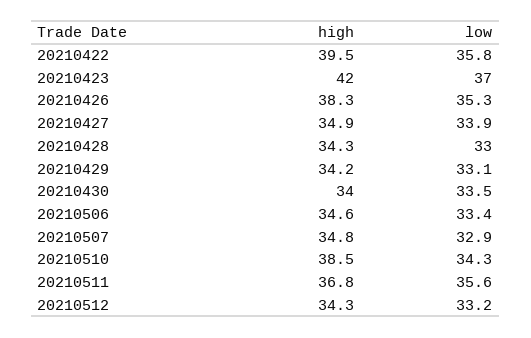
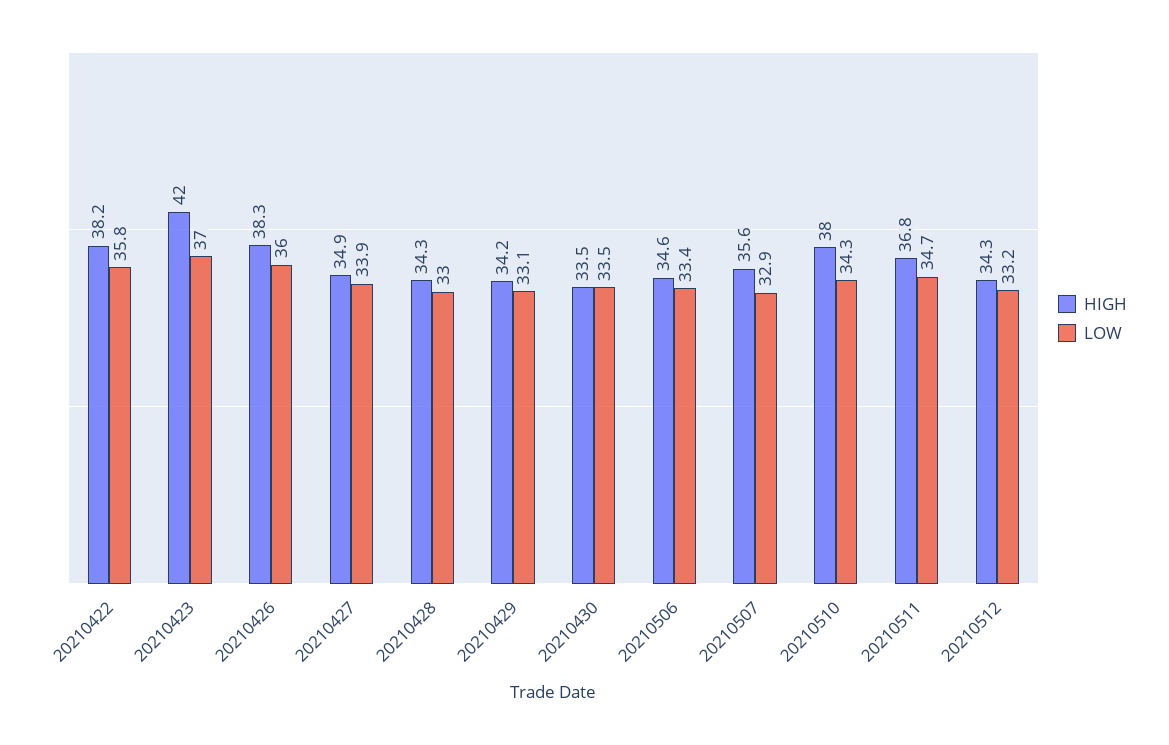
high, 20210422: 39.5 -> 38.2
low, 20210426: 35.3 -> 36
high, 20210430: 34 -> 33.5
high, 20210507: 34.8 -> 35.6
high, 20210510: 38.5 -> 38
low, 20210511: 35.6 -> 34.7

